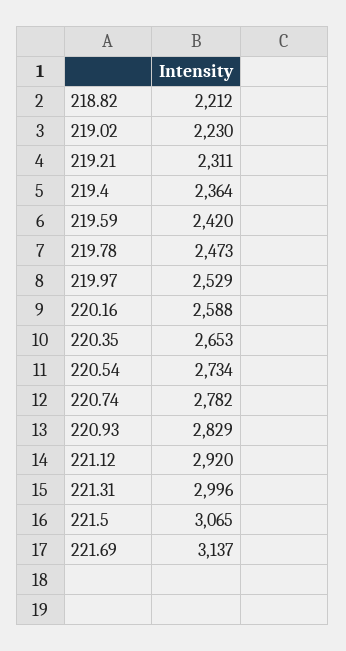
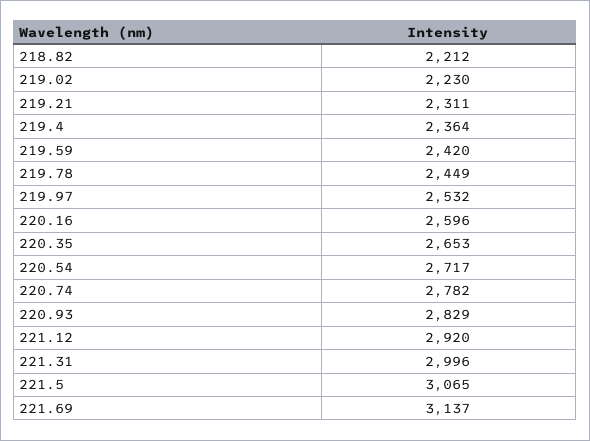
219.78: 2473 -> 2449
219.97: 2529 -> 2532
220.16: 2588 -> 2596
220.54: 2734 -> 2717

